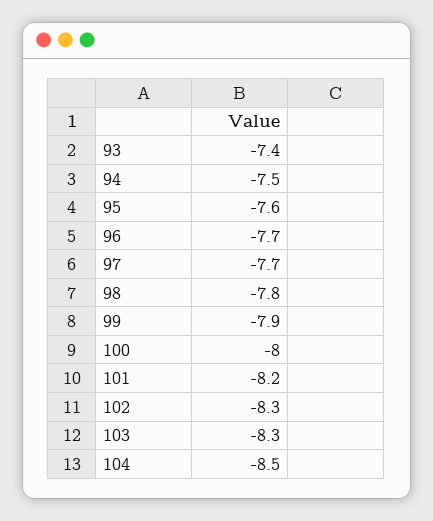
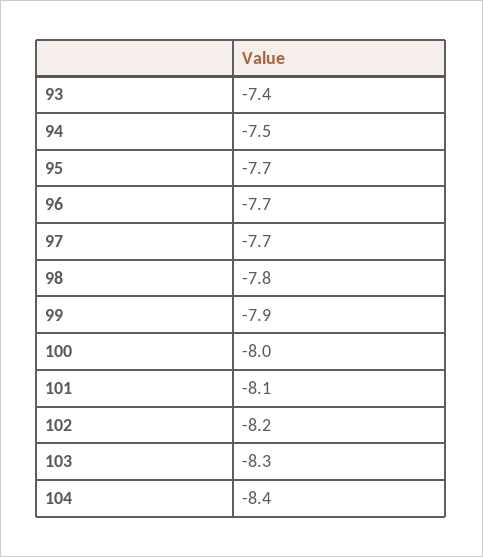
95: -7.6 -> -7.7
101: -8.2 -> -8.1
102: -8.3 -> -8.2
104: -8.5 -> -8.4

